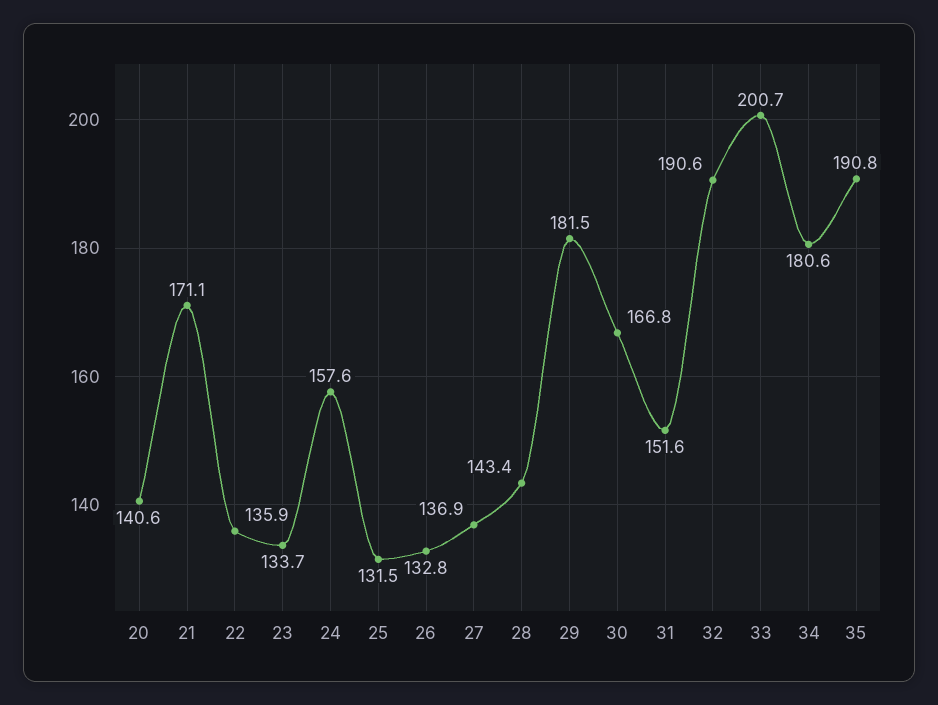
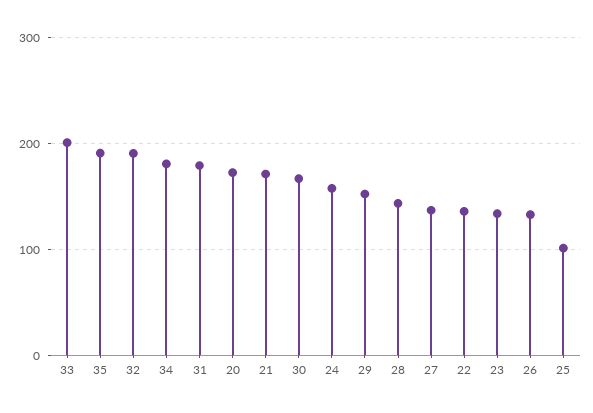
20: 140.6 -> 170
25: 131.5 -> 100
29: 181.5 -> 150
31: 151.6 -> 180

